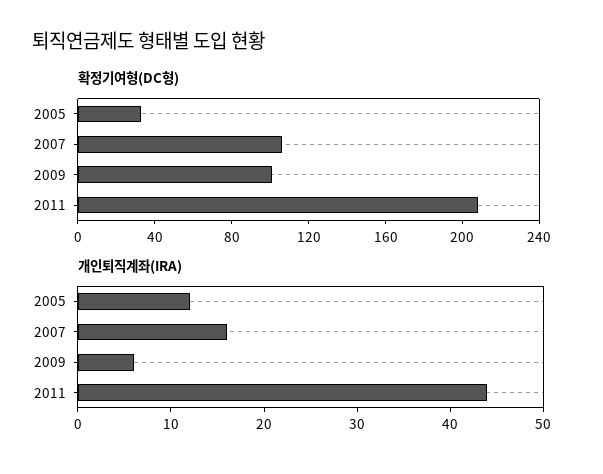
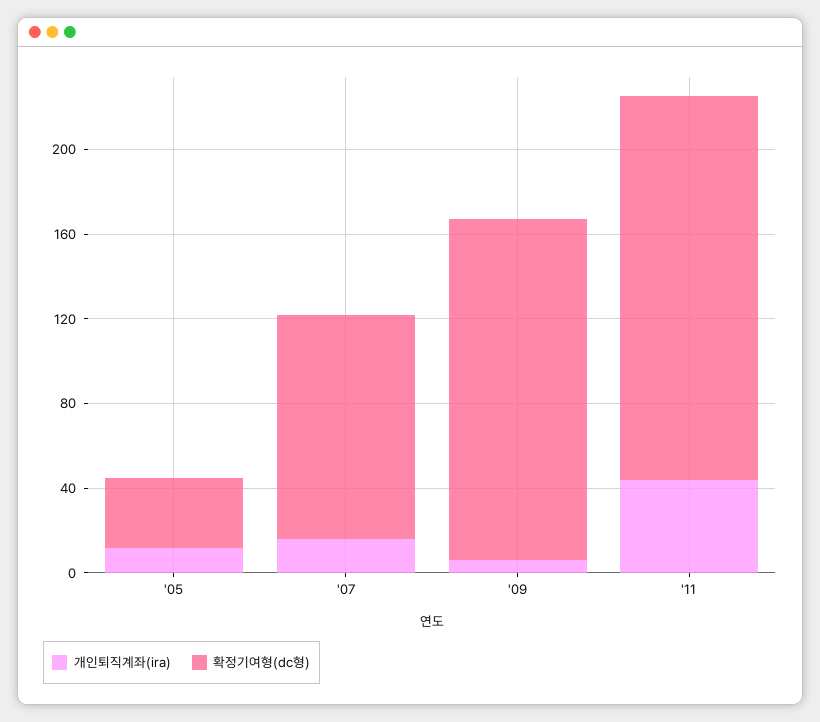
확정기여형(DC형), 2009: 100 -> 160
확정기여형(DC형), 2011: 210 -> 180

